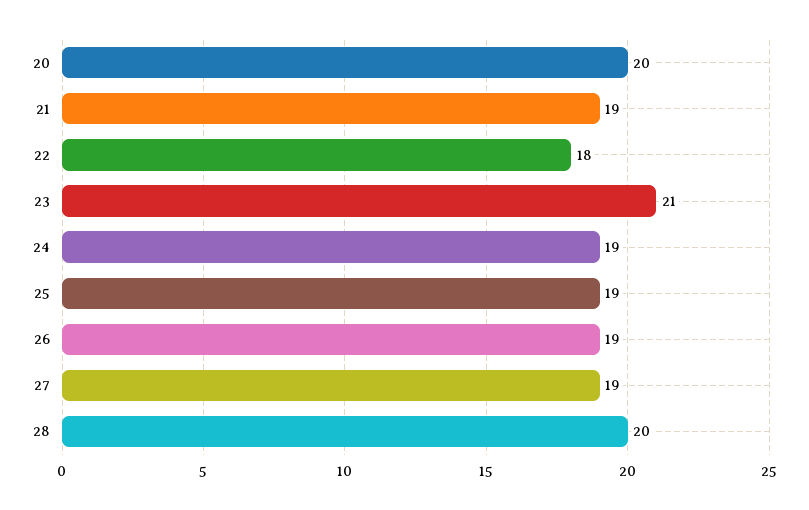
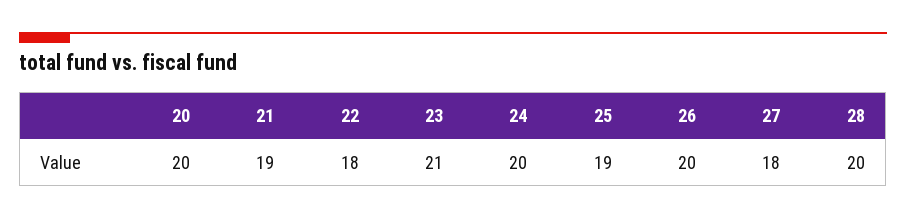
24: 19 -> 20
26: 19 -> 20
27: 19 -> 18

